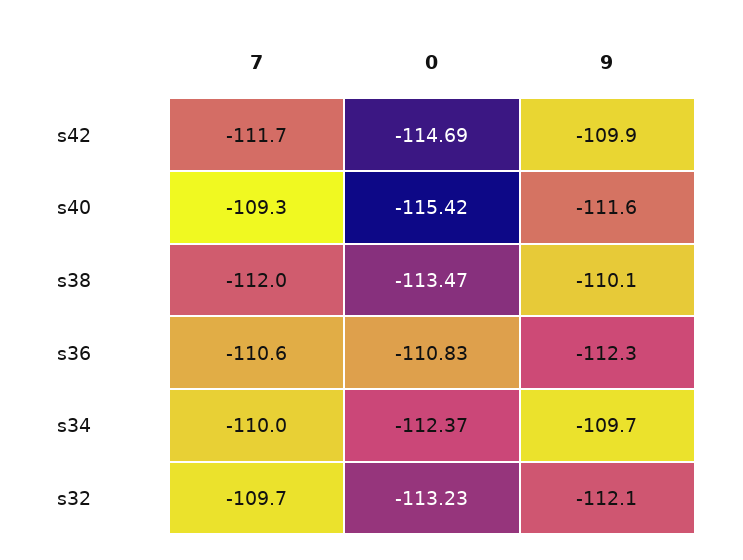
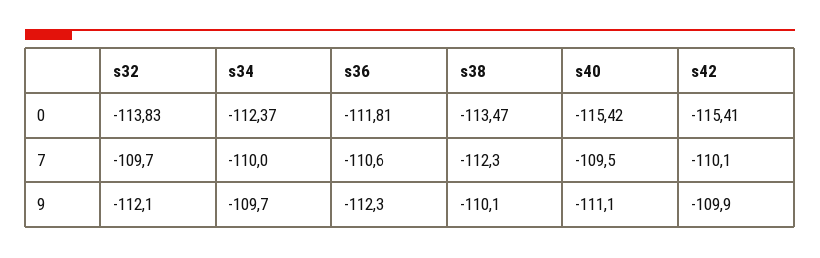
7, s42: -111.7 -> -110.1
0, s42: -114.69 -> -115.41
7, s40: -109.3 -> -109.5
9, s40: -111.6 -> -111.1
7, s38: -112 -> -112.3
0, s36: -110.83 -> -111.81
0, s32: -113.23 -> -113.83

